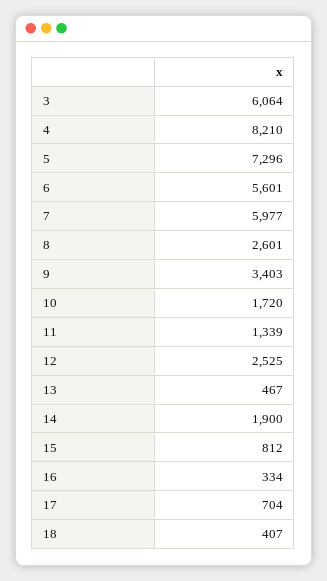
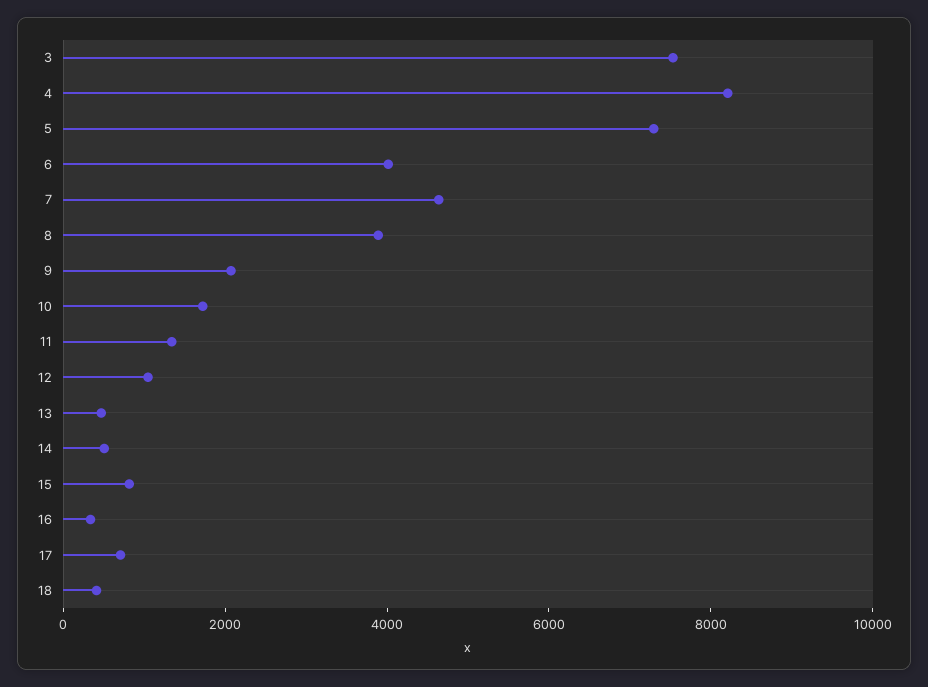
3: 6064 -> 7500
6: 5601 -> 4000
7: 5977 -> 4500
8: 2601 -> 4000
9: 3403 -> 2000
12: 2525 -> 1000
14: 1900 -> 500

